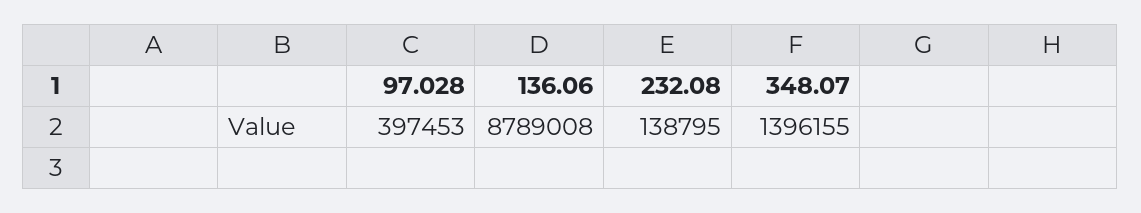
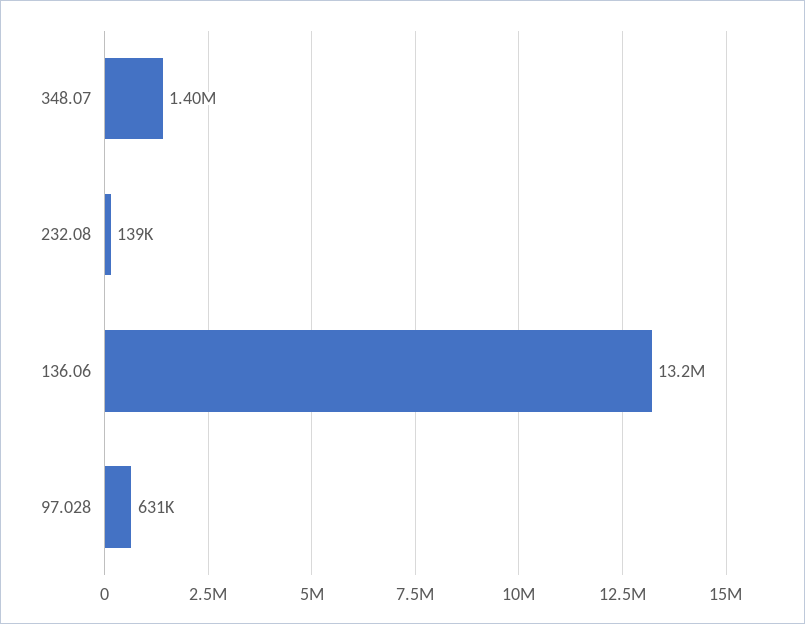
97.028: 397453 -> 631000
136.06: 8789008 -> 13200000

